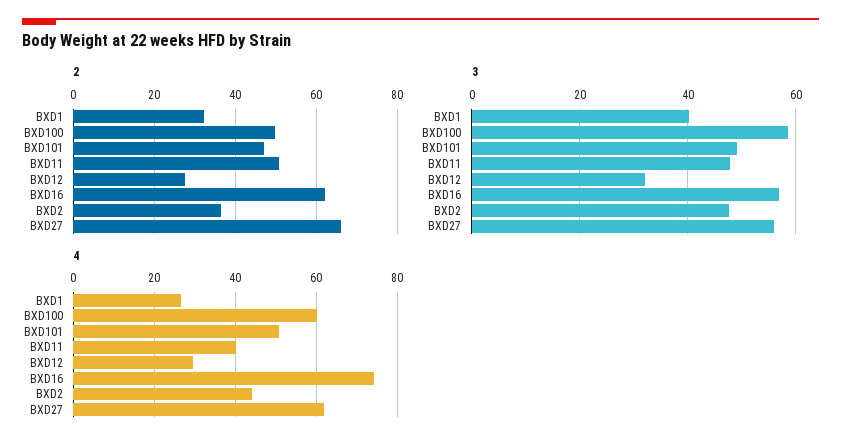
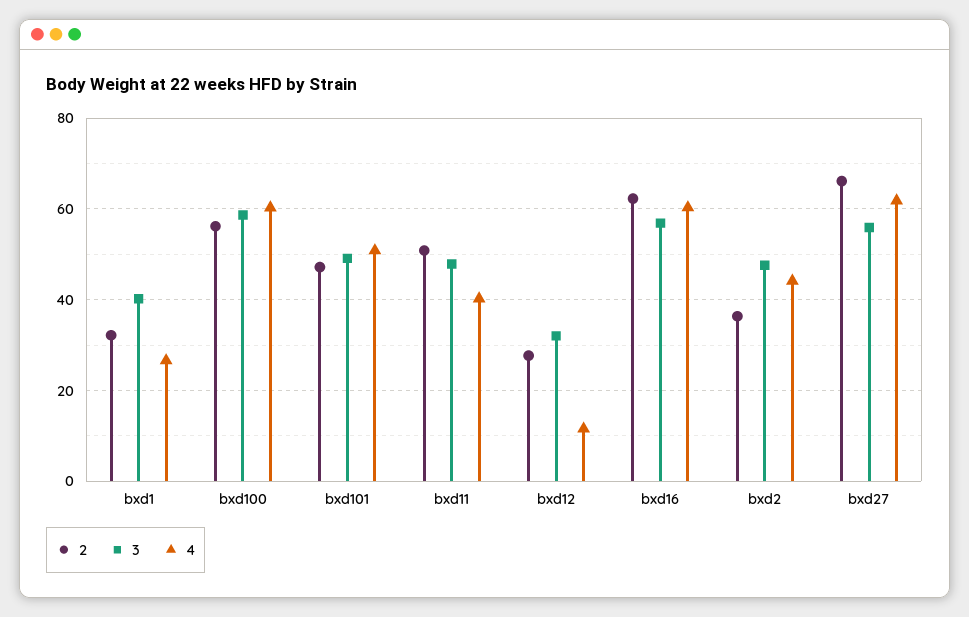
2, BXD100: 50 -> 56
4, BXD12: 30 -> 12
4, BXD16: 74 -> 60

